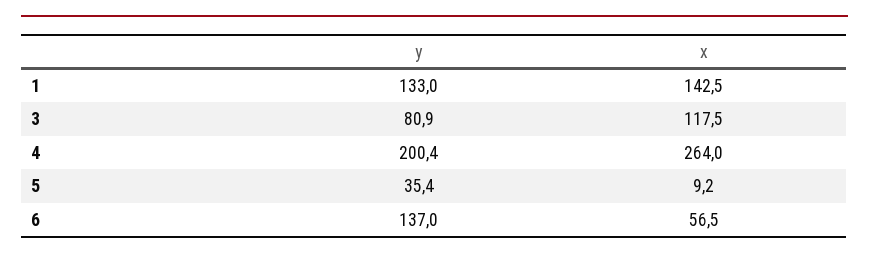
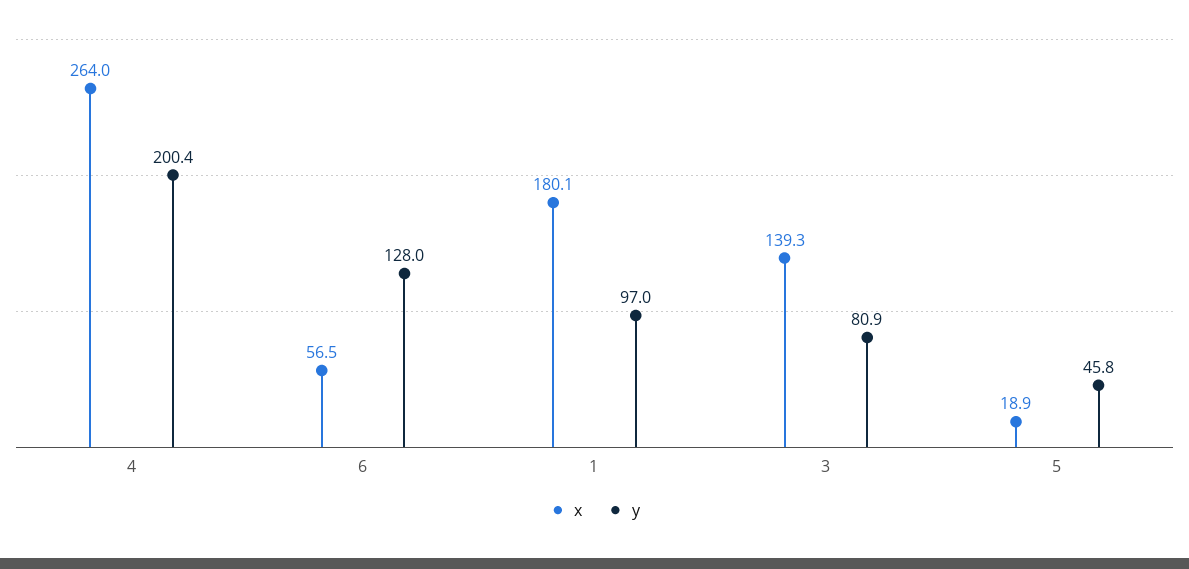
y, 1: 133 -> 97
x, 1: 142.5 -> 180.1
x, 3: 117.5 -> 139.3
y, 5: 35.4 -> 45.8
x, 5: 9.2 -> 18.9
y, 6: 137 -> 128

